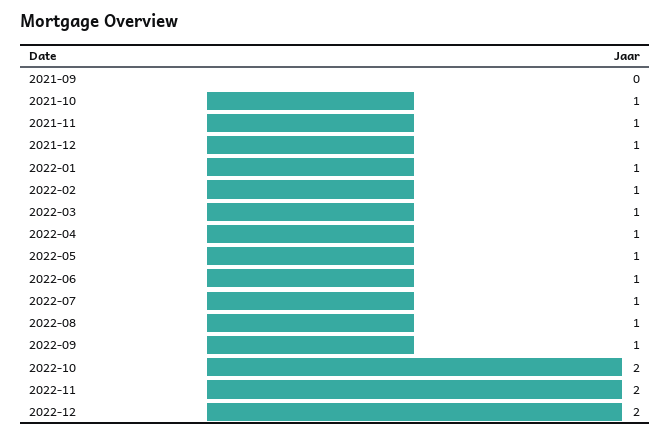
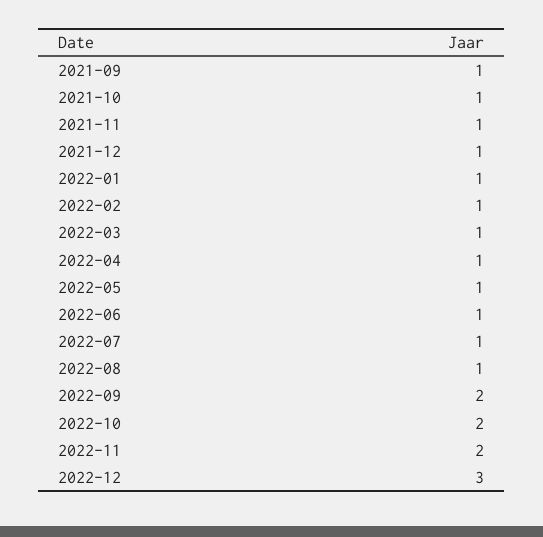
2021-09: 0 -> 1
2022-09: 1 -> 2
2022-12: 2 -> 3

